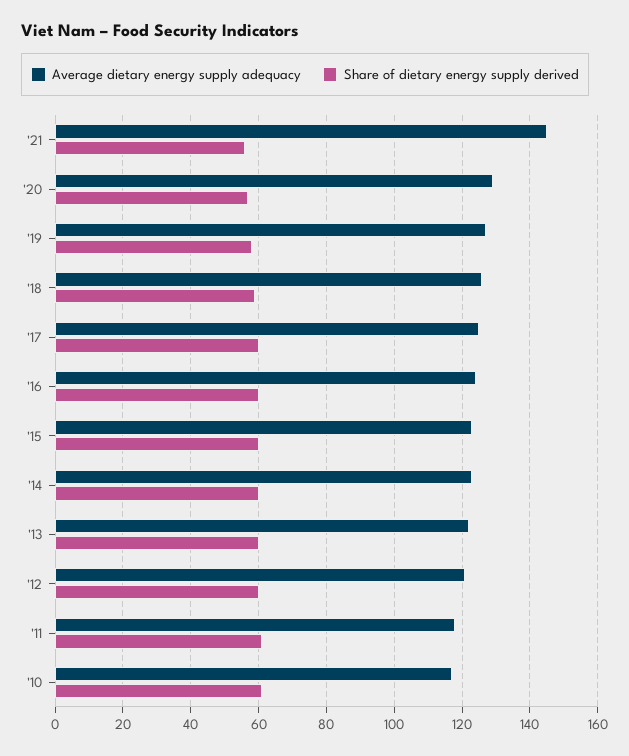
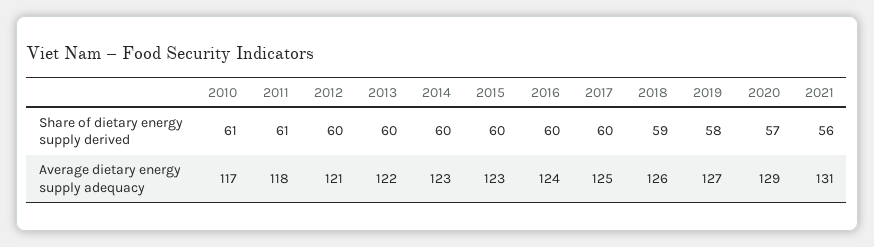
Average dietary energy supply adequacy, '21: 145 -> 131

